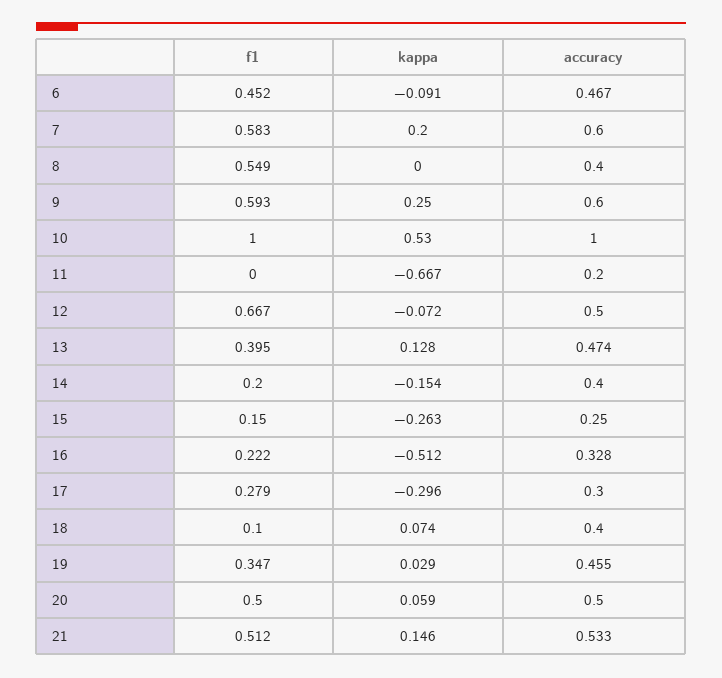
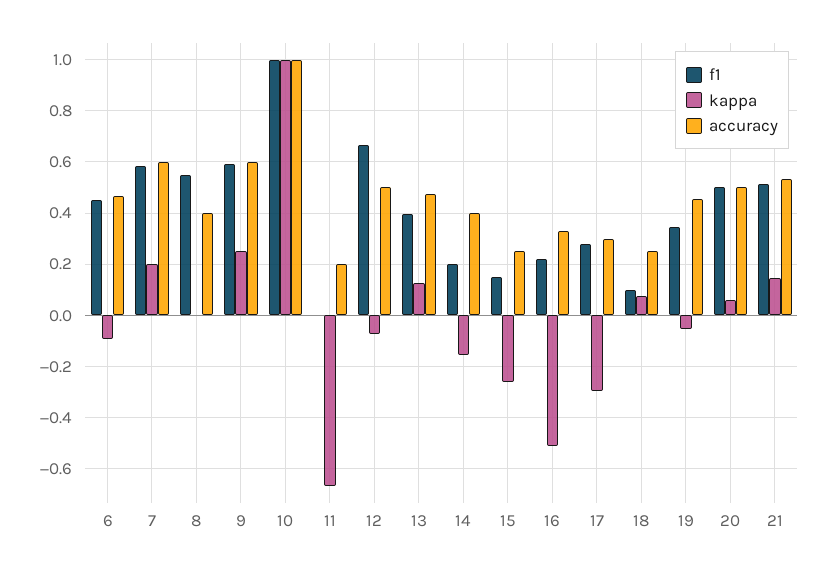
kappa, 10: 0.53 -> 1
accuracy, 18: 0.4 -> 0.25
kappa, 19: 0.029 -> -0.05

